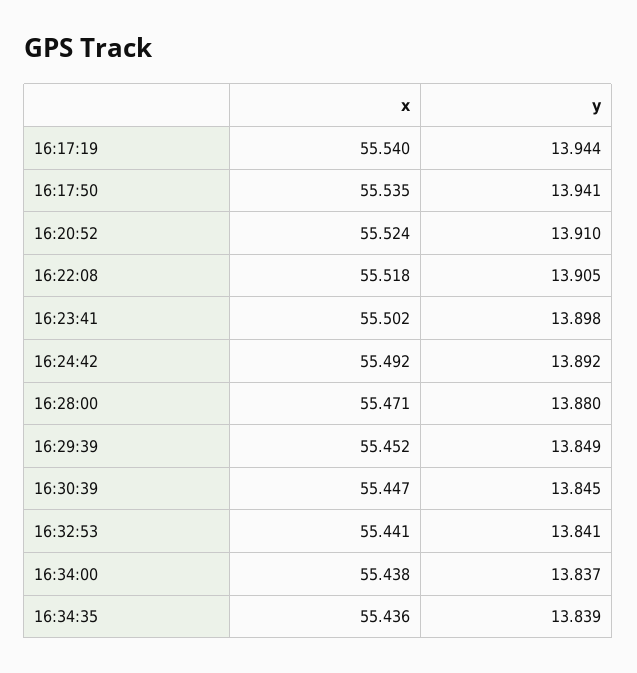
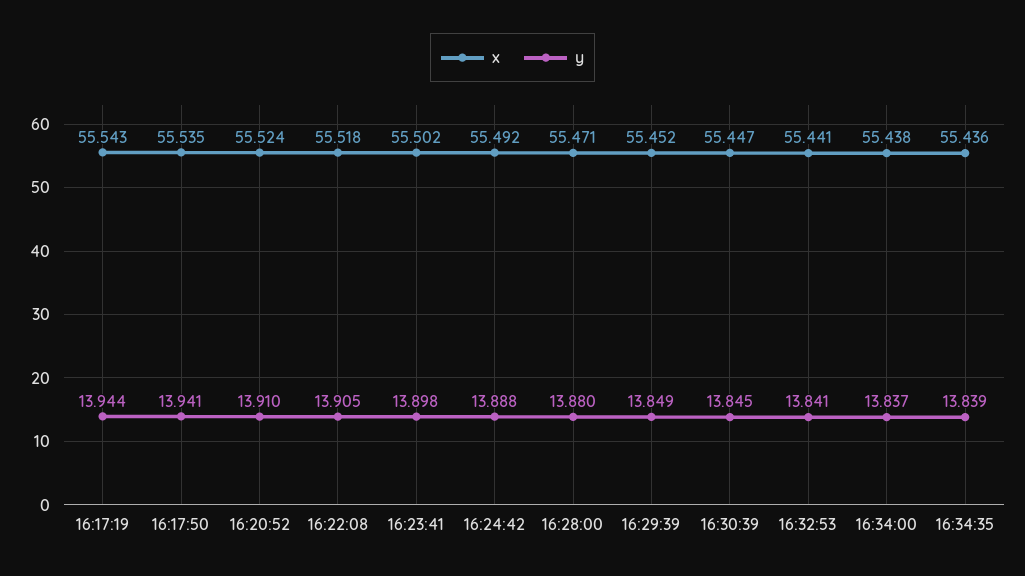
x, 16:17:19: 55.54 -> 55.543
y, 16:24:42: 13.892 -> 13.888

